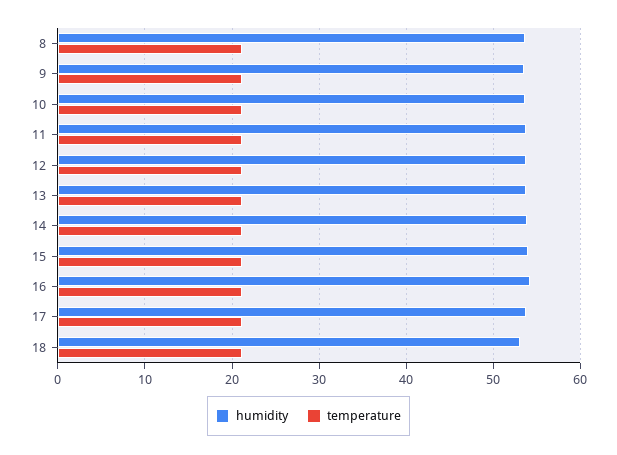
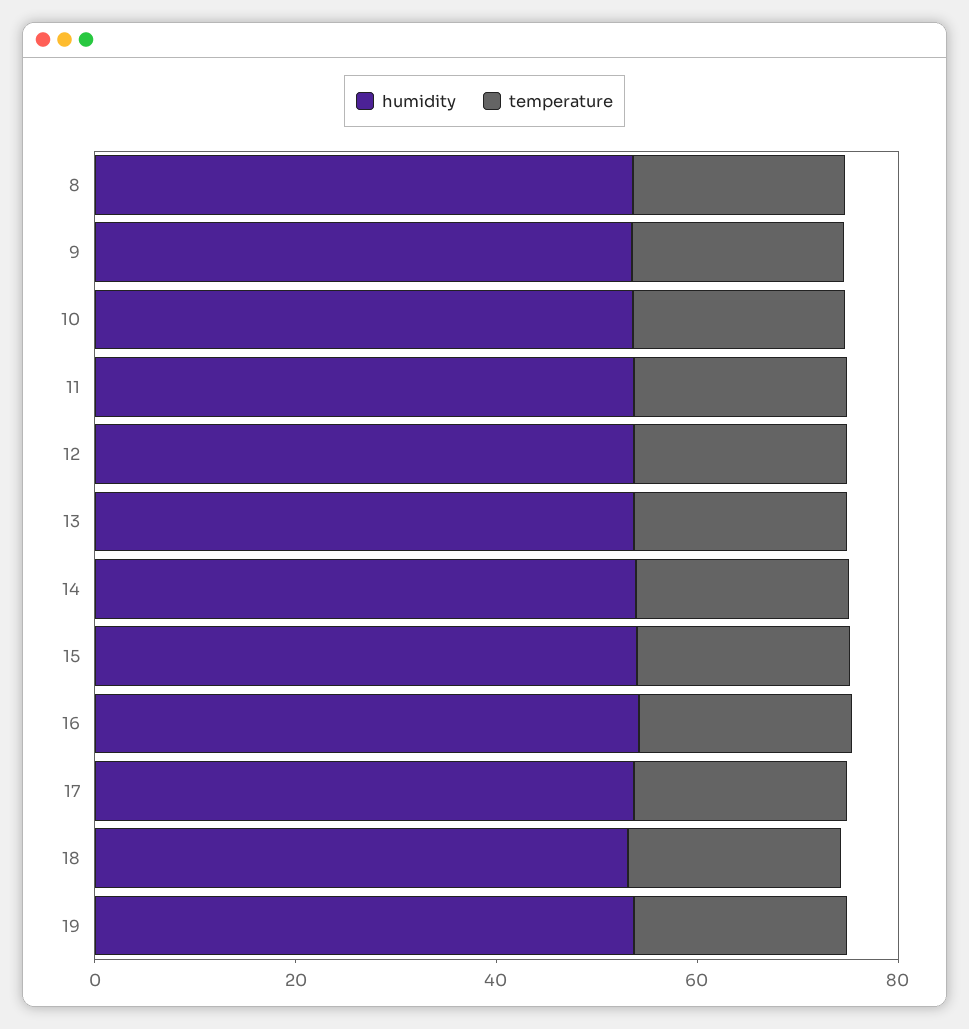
humidity, 19: none -> 55
temperature, 19: none -> 20

